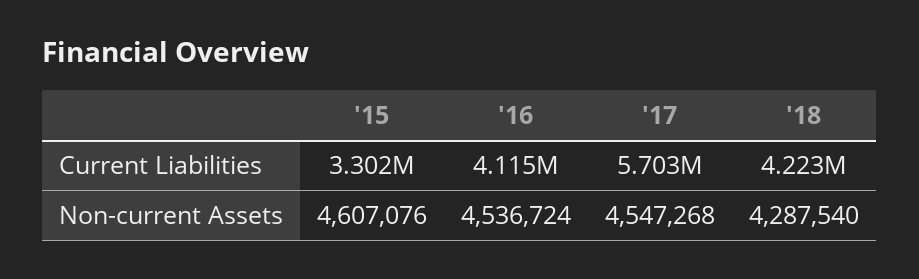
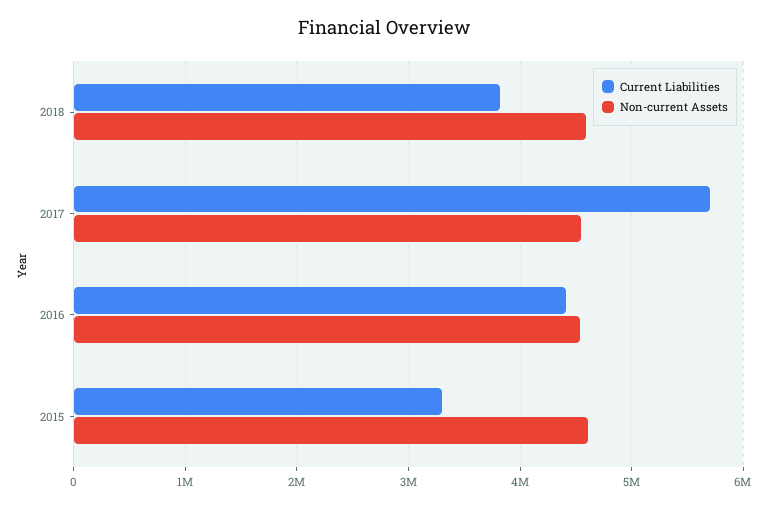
Current Liabilities, '16: 4115000 -> 4400000
Current Liabilities, '18: 4223000 -> 3800000
Non-current Assets, '18: 4287540 -> 4600000

